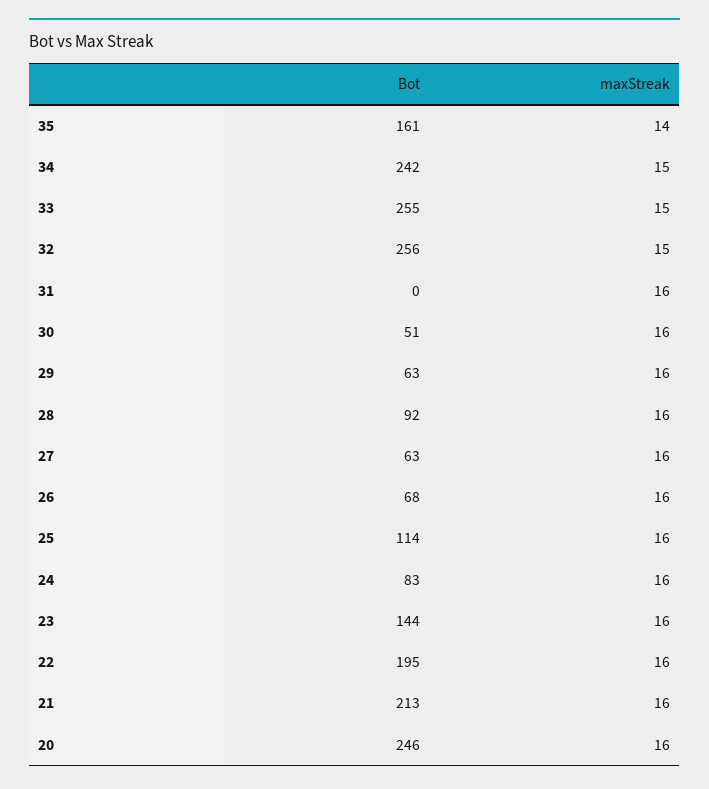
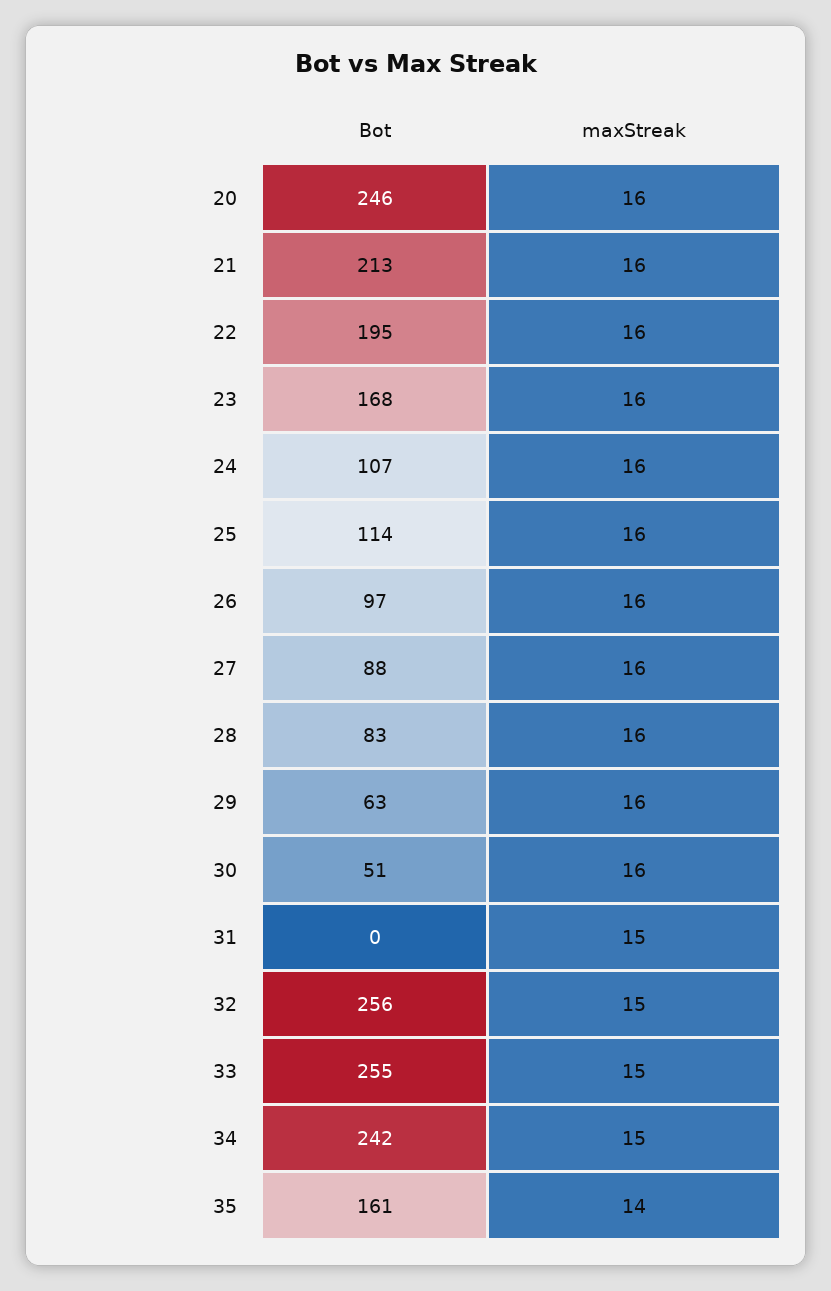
maxStreak, 31: 16 -> 15
Bot, 28: 92 -> 83
Bot, 27: 63 -> 88
Bot, 26: 68 -> 97
Bot, 24: 83 -> 107
Bot, 23: 144 -> 168

